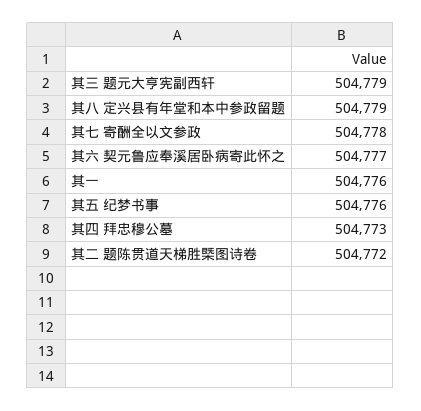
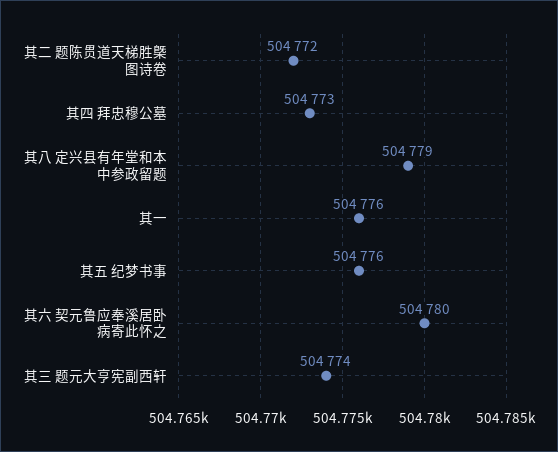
其三 题元大亨宪副西轩: 504779 -> 504774
其七 寄酬全以文参政: 504778 -> none
其六 契元鲁应奉溪居卧病寄此怀之: 504777 -> 504780

